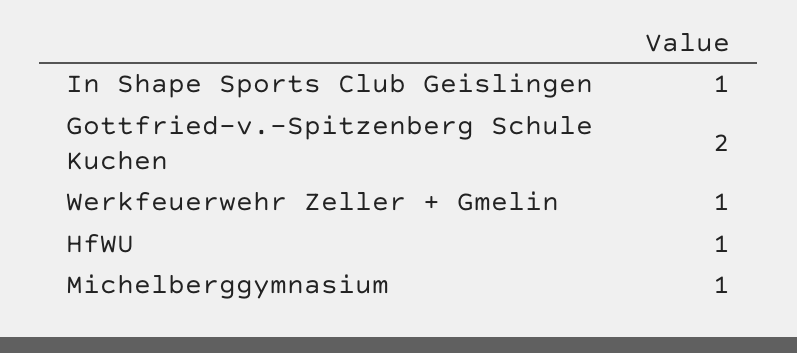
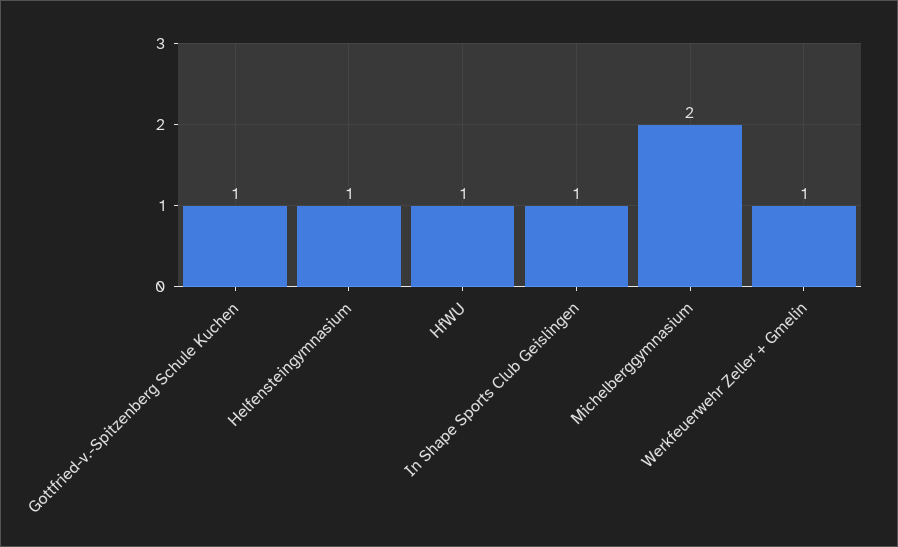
Gottfried-v.-Spitzenberg Schule Kuchen: 2 -> 1
Michelberggymnasium: 1 -> 2
Helfensteingymnasium: none -> 1

